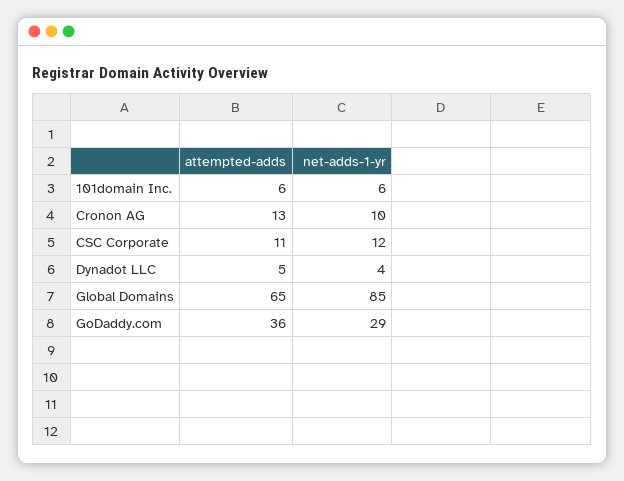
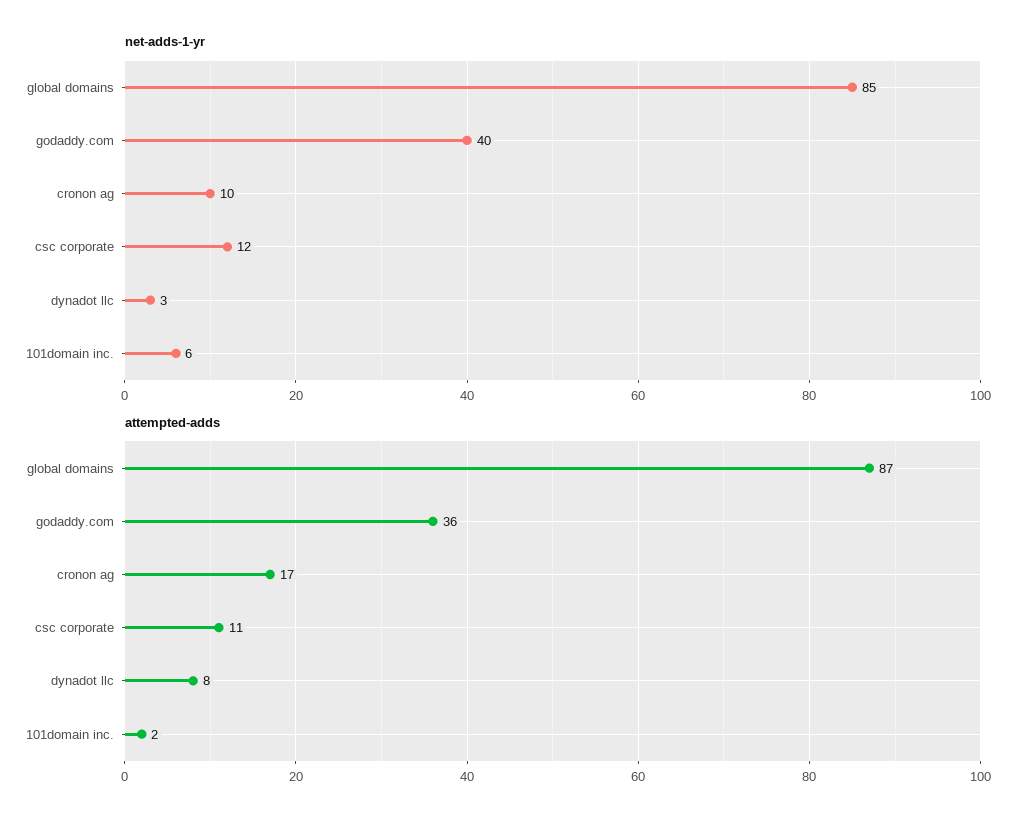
attempted-adds, 101domain Inc.: 6 -> 2
attempted-adds, Cronon AG: 13 -> 17
attempted-adds, Dynadot LLC: 5 -> 8
net-adds-1-yr, Dynadot LLC: 4 -> 3
attempted-adds, Global Domains: 65 -> 87
net-adds-1-yr, GoDaddy.com: 29 -> 40

